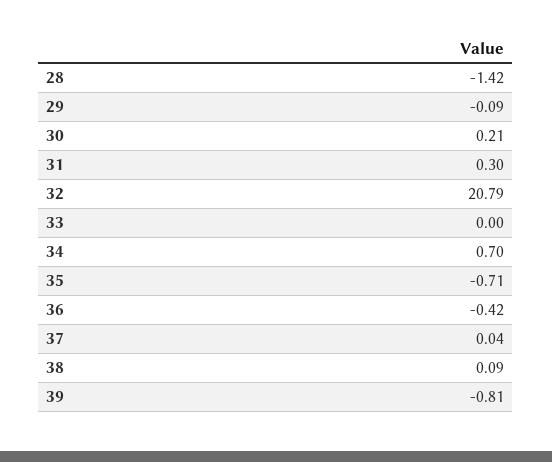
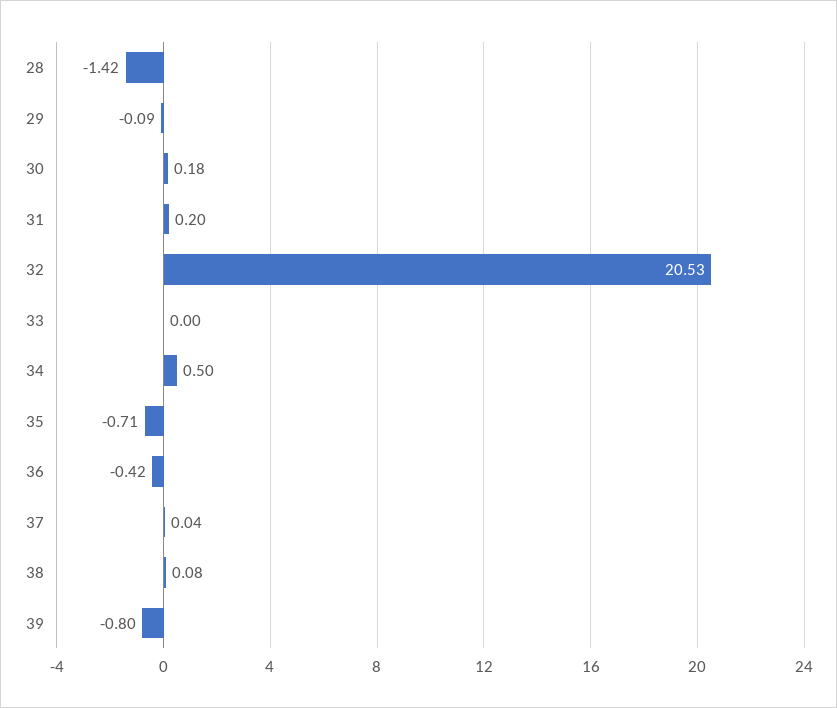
30: 0.21 -> 0.18
31: 0.3 -> 0.2
32: 20.79 -> 20.53
34: 0.7 -> 0.5
38: 0.09 -> 0.08
39: -0.81 -> -0.8

